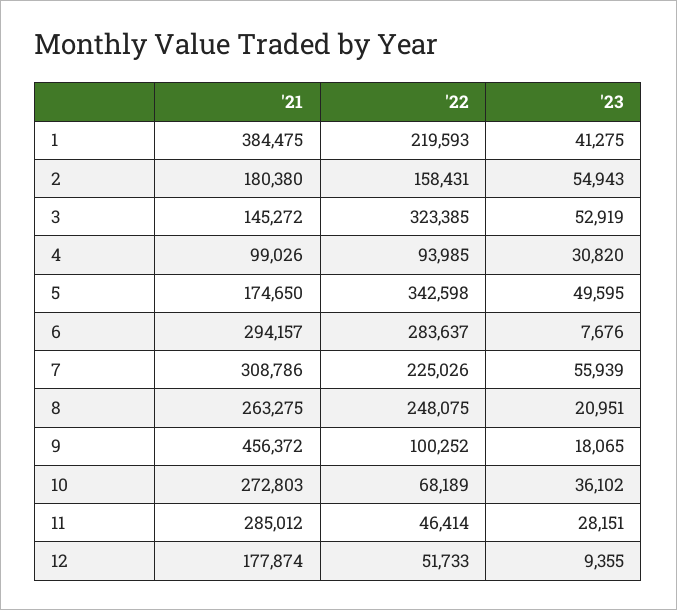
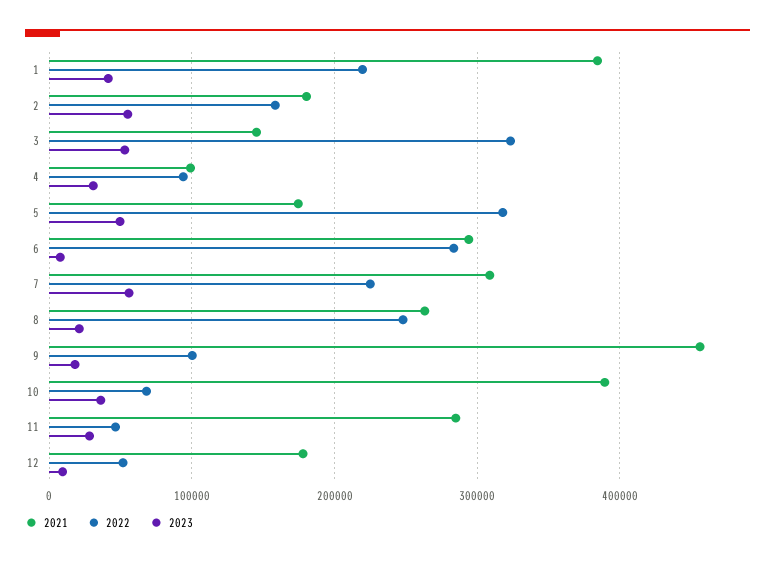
'22, 5: 342598 -> 320000
'21, 10: 272803 -> 390000

